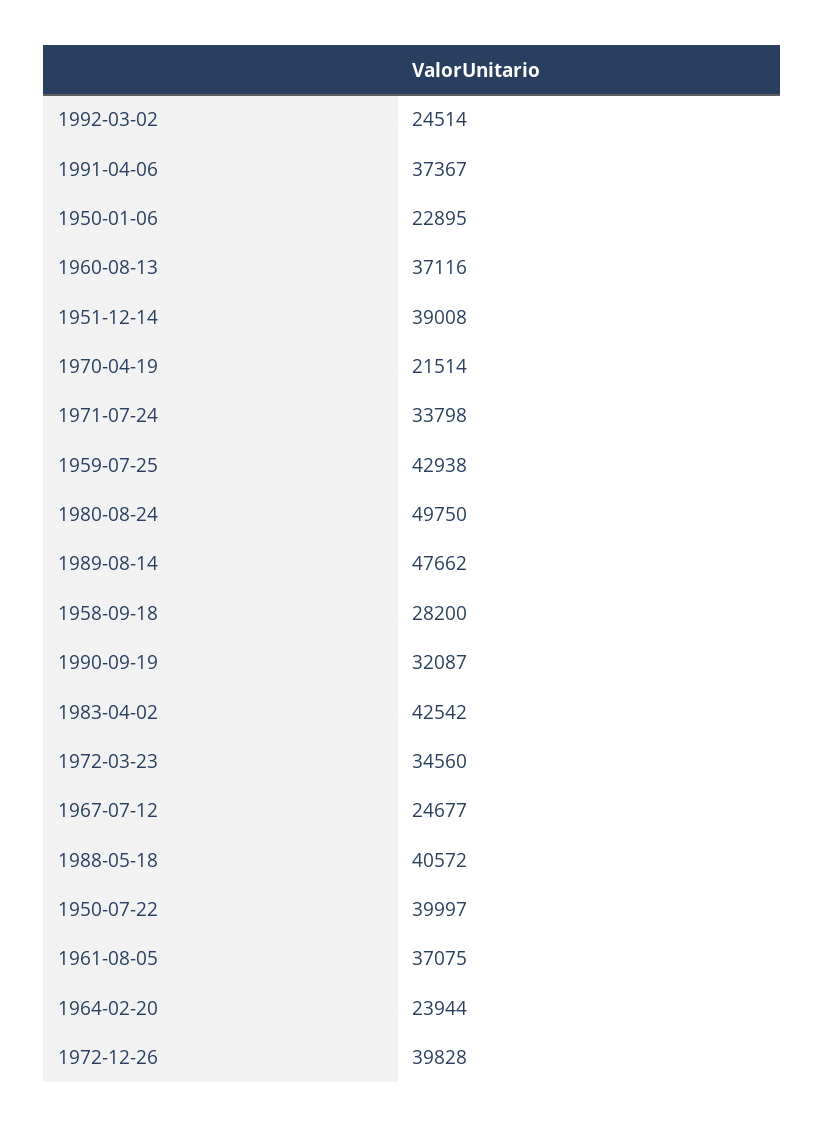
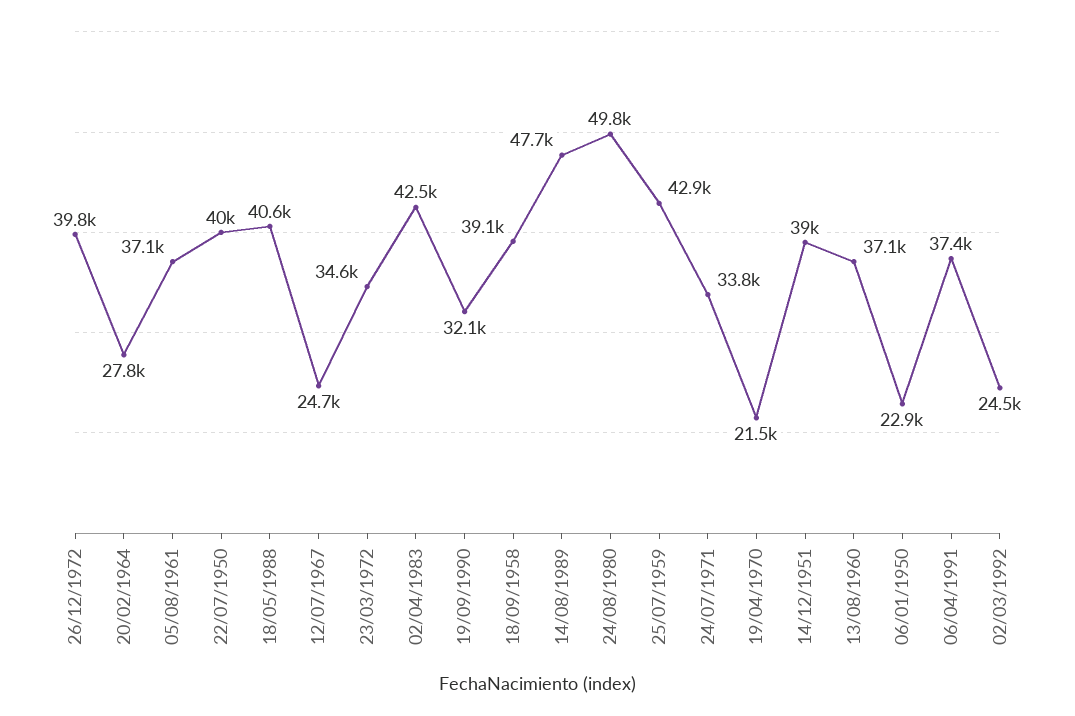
1958-09-18: 28200 -> 39100
1964-02-20: 23944 -> 27800

